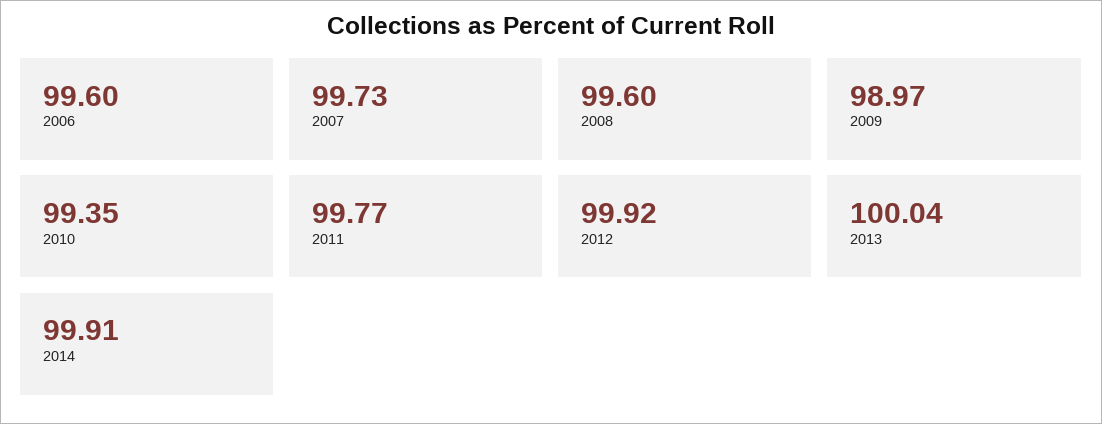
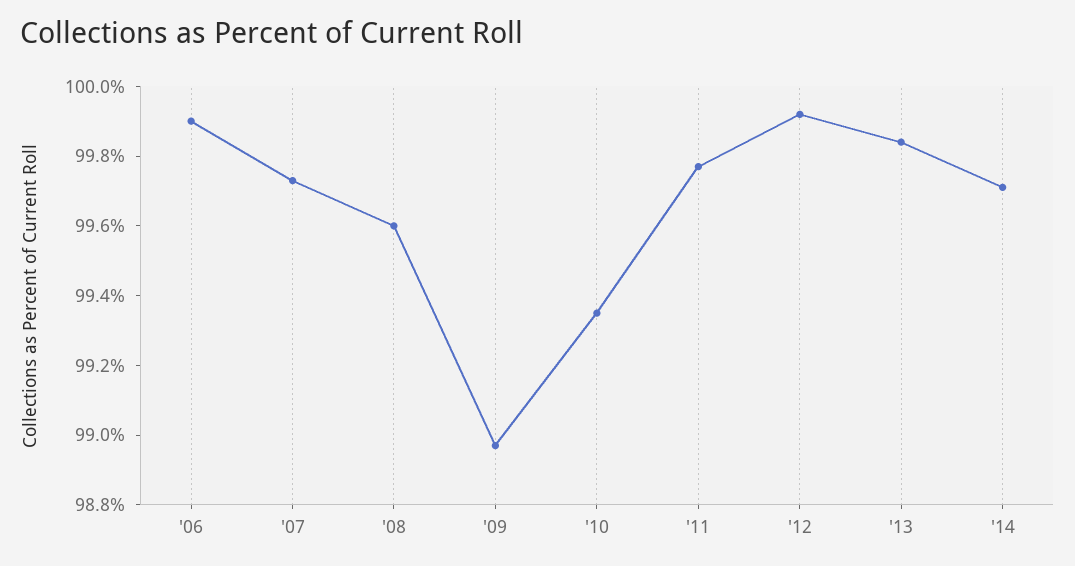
2006: 99.6 -> 99.9
2013: 100.04 -> 99.85
2014: 99.91 -> 99.7

